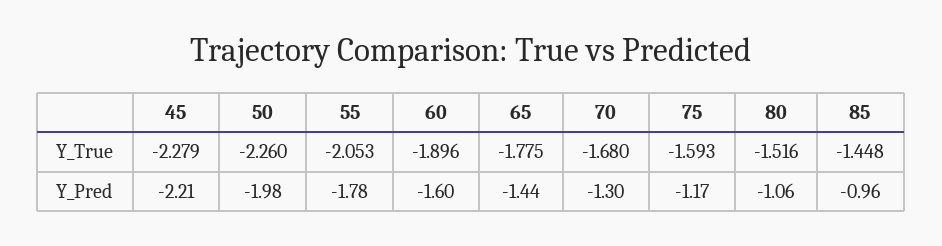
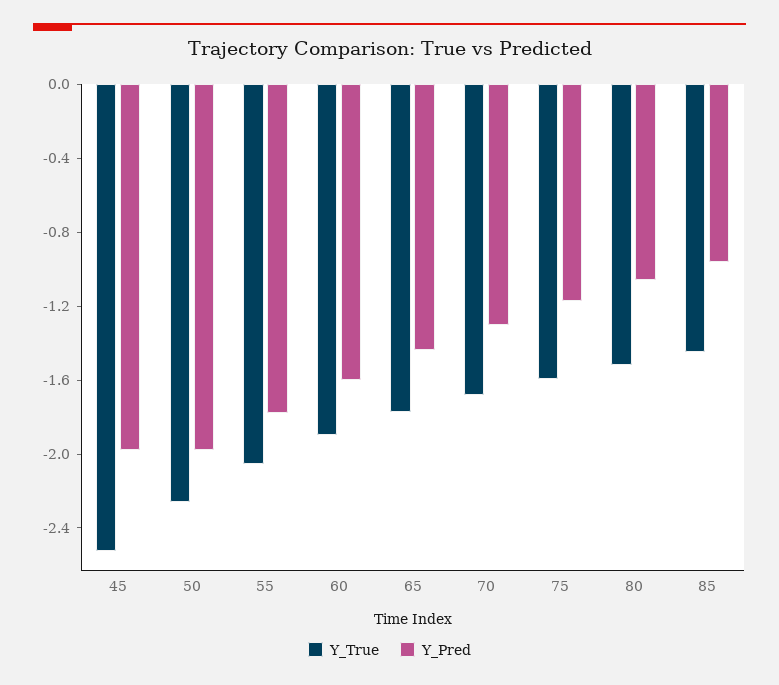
Y_True, 45: -2.279 -> -2.5
Y_Pred, 45: -2.21 -> -2

